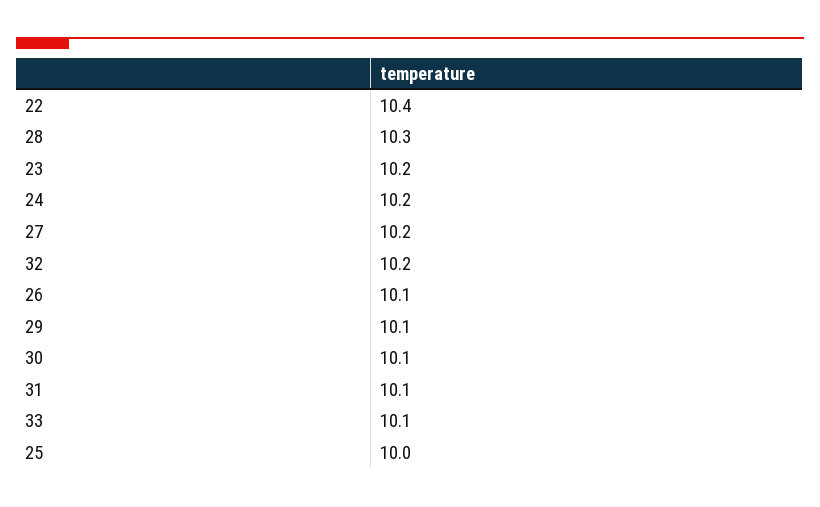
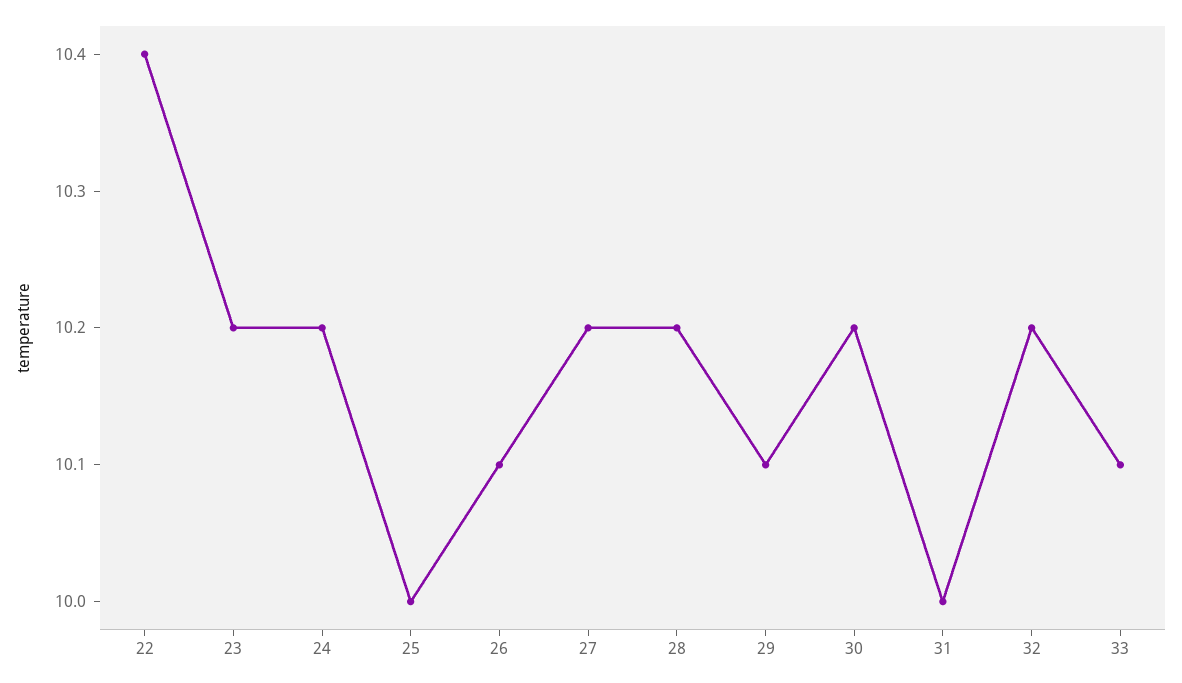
28: 10.3 -> 10.2
30: 10.1 -> 10.2
31: 10.1 -> 10

